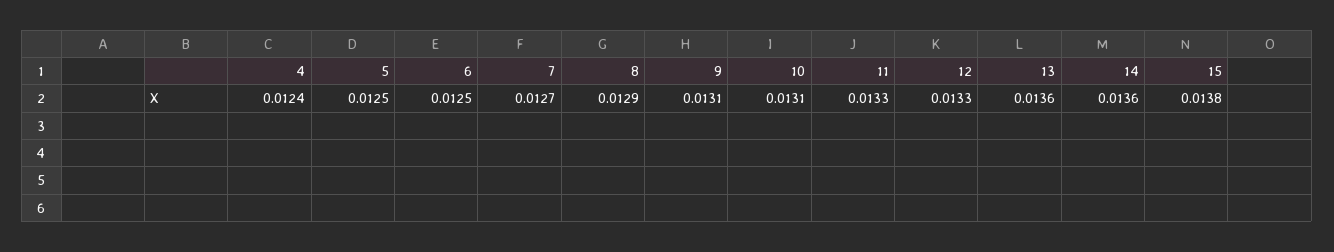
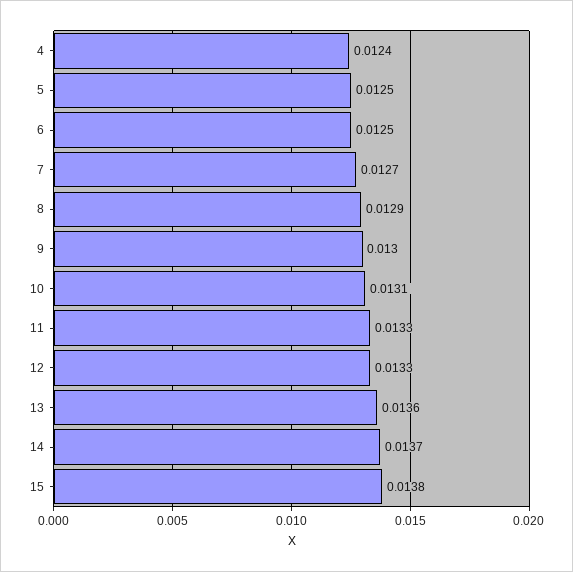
9: 0.0131 -> 0.013
14: 0.0136 -> 0.0137

